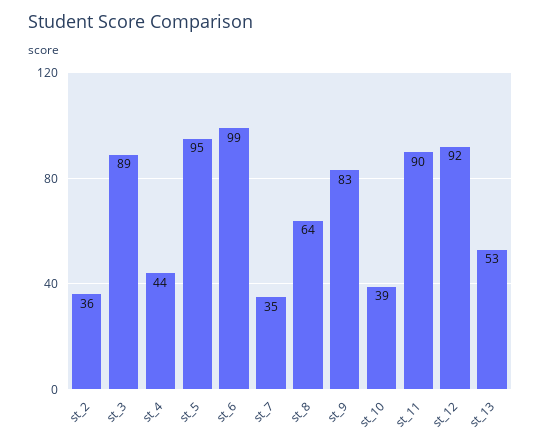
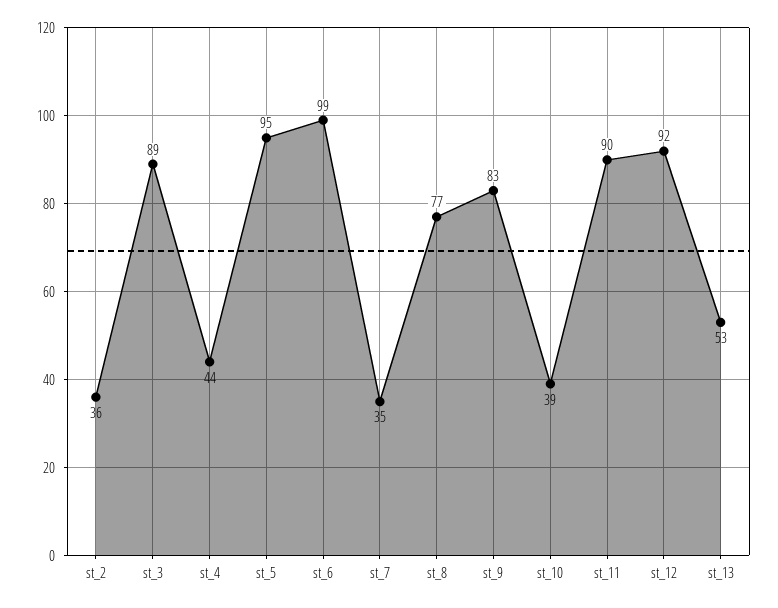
st_8: 64 -> 77

